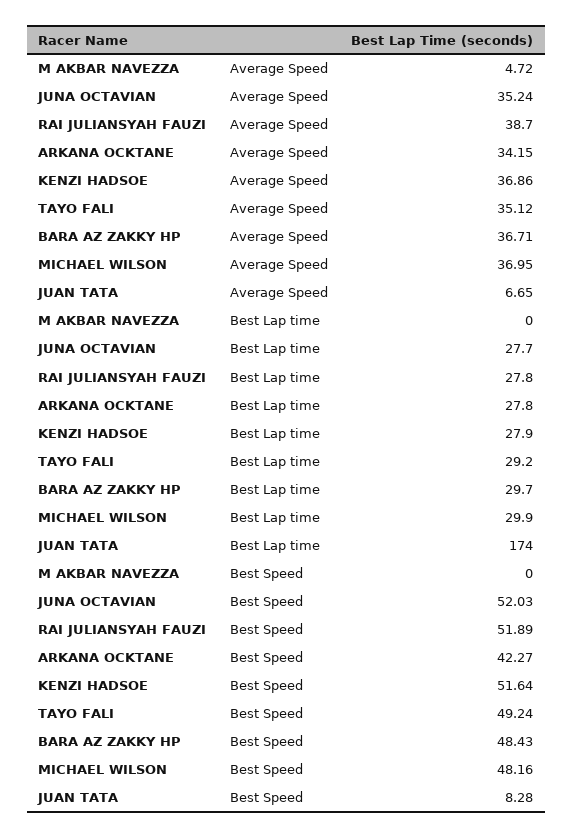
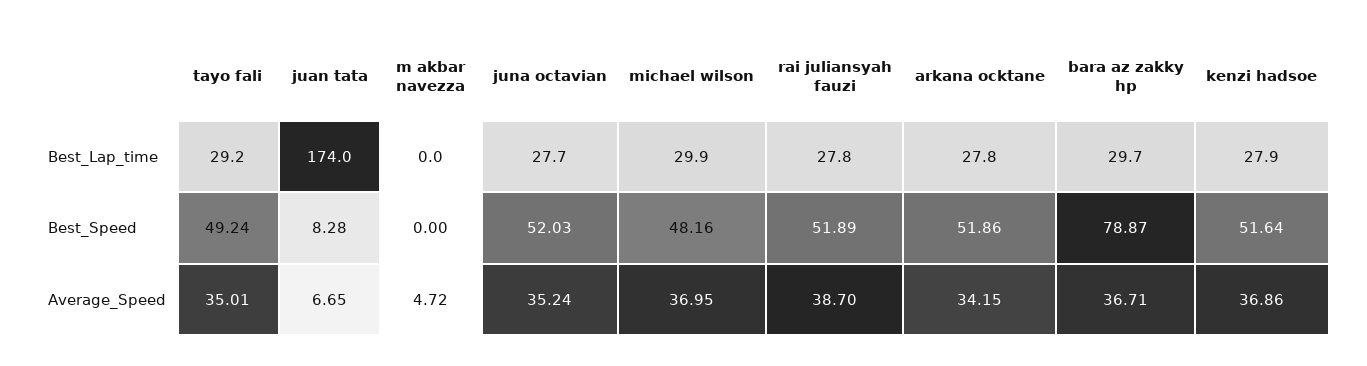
TAYO FALI, Average Speed: 35.12 -> 35.01
ARKANA OCKTANE, Best Speed: 42.27 -> 51.86
BARA AZ ZAKKY HP, Best Speed: 48.43 -> 78.87

